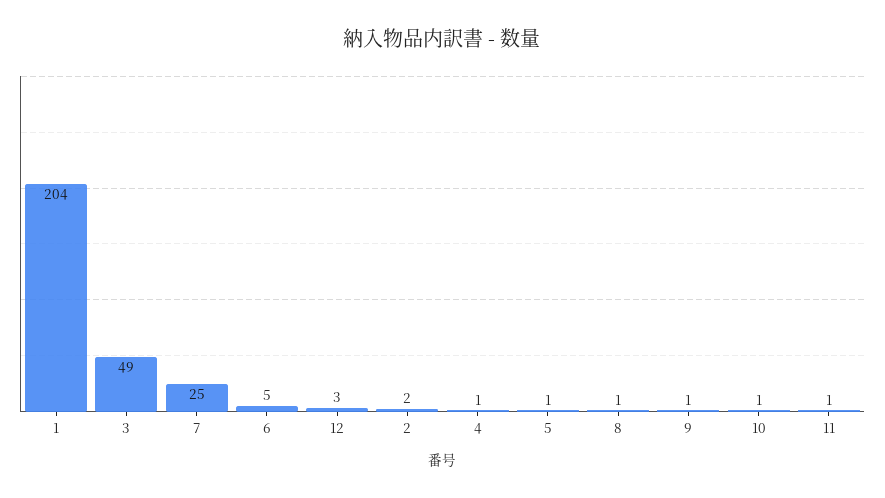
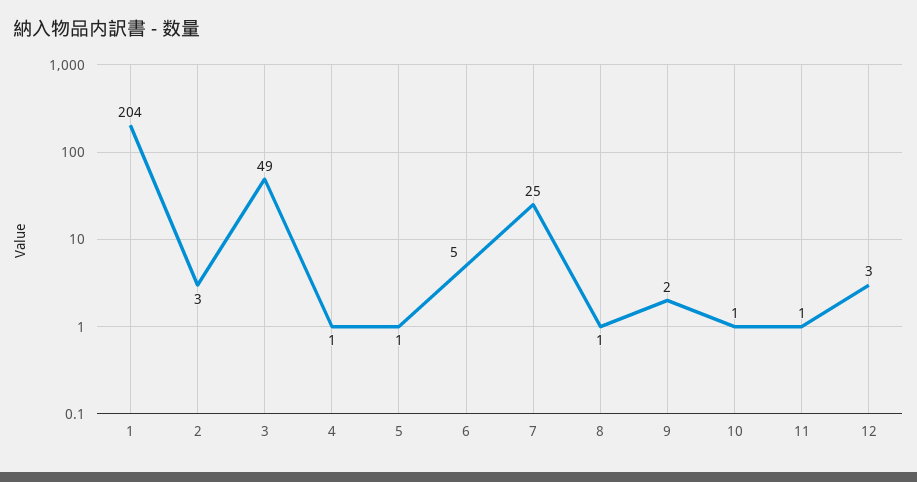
2: 2 -> 3
9: 1 -> 2

